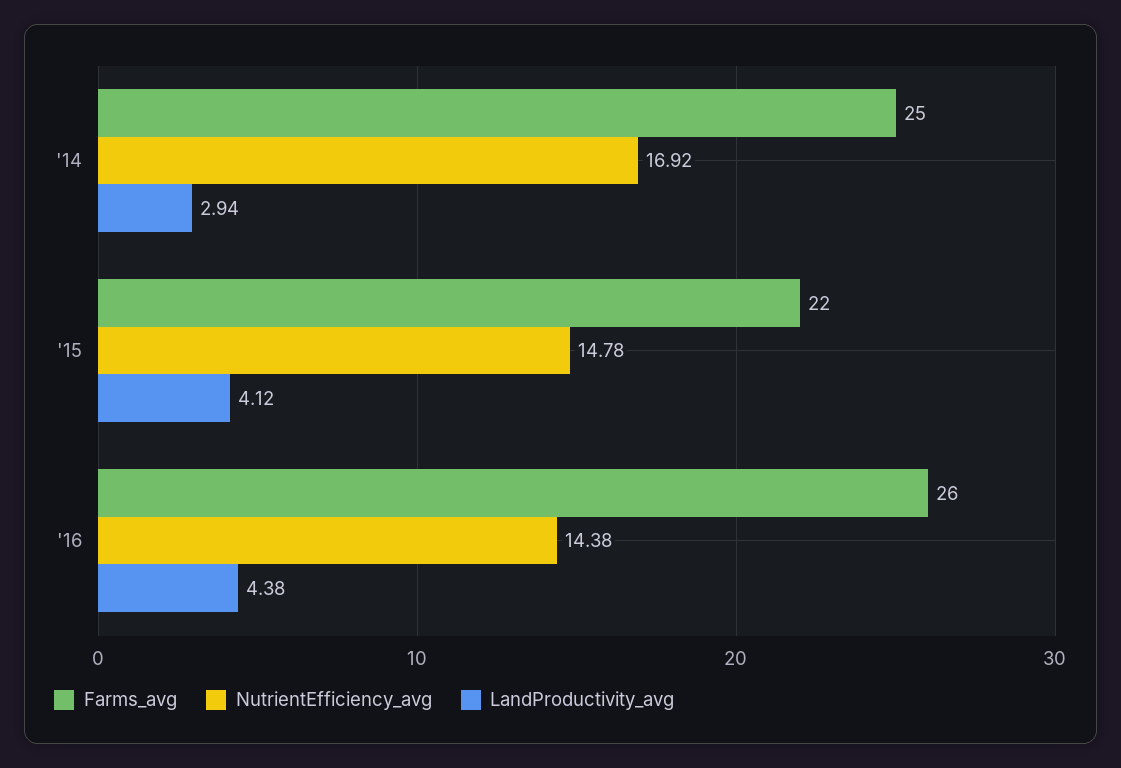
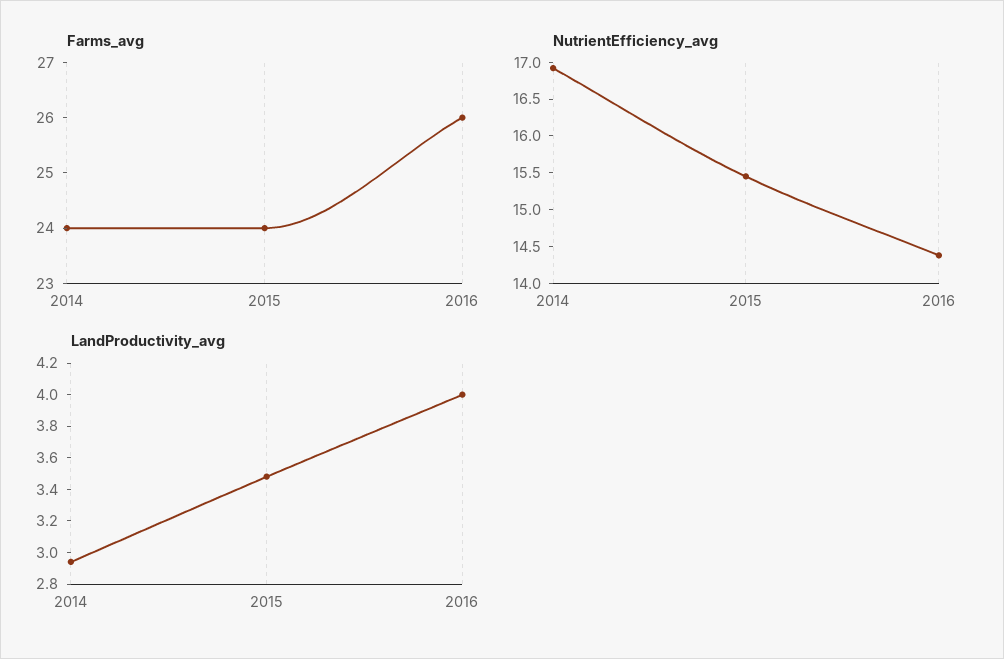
Farms_avg, '14: 25 -> 24
Farms_avg, '15: 22 -> 24
NutrientEfficiency_avg, '15: 14.78 -> 15.5
LandProductivity_avg, '15: 4.12 -> 3.5
LandProductivity_avg, '16: 4.38 -> 4

